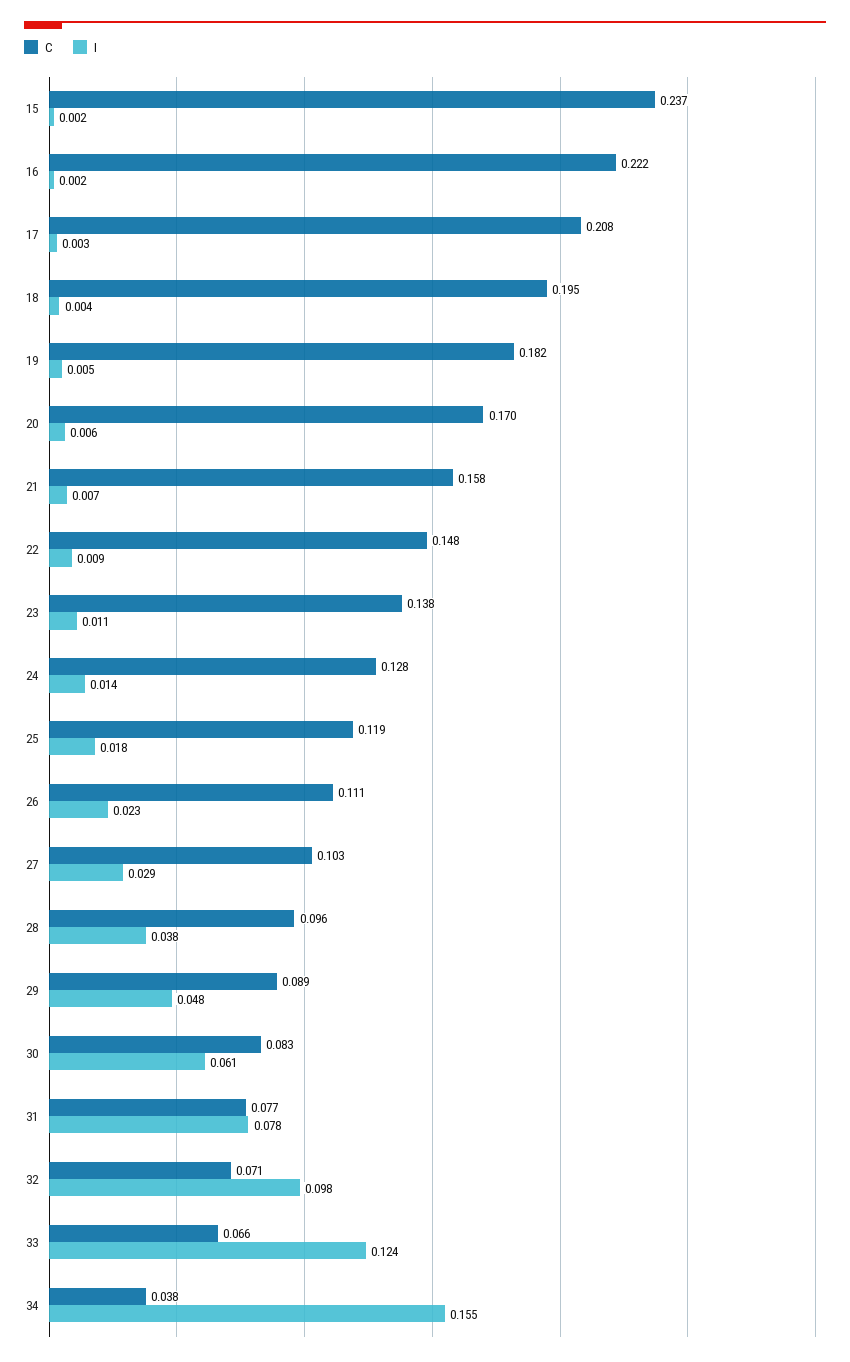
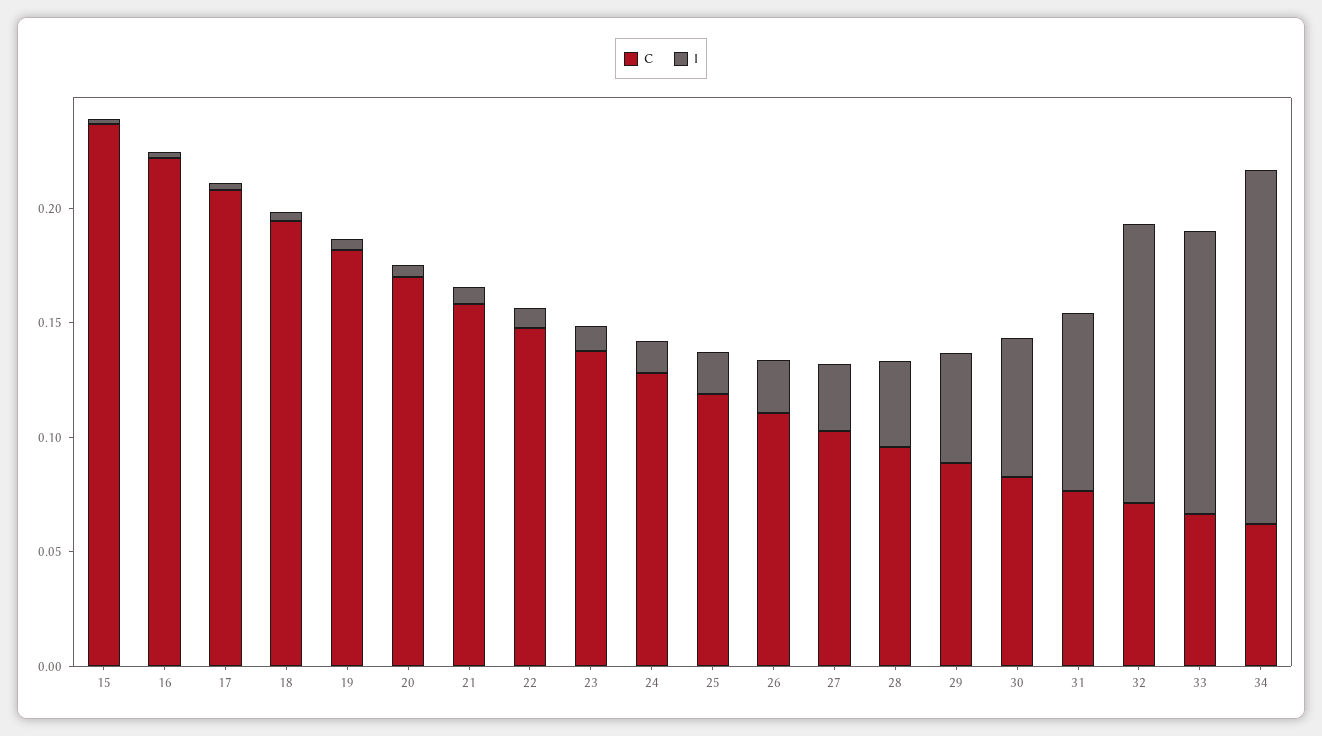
I, 32: 0.098 -> 0.12
C, 34: 0.038 -> 0.06

